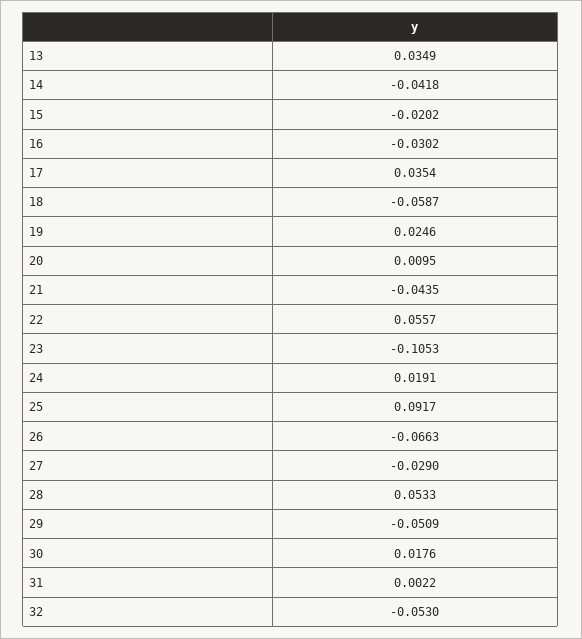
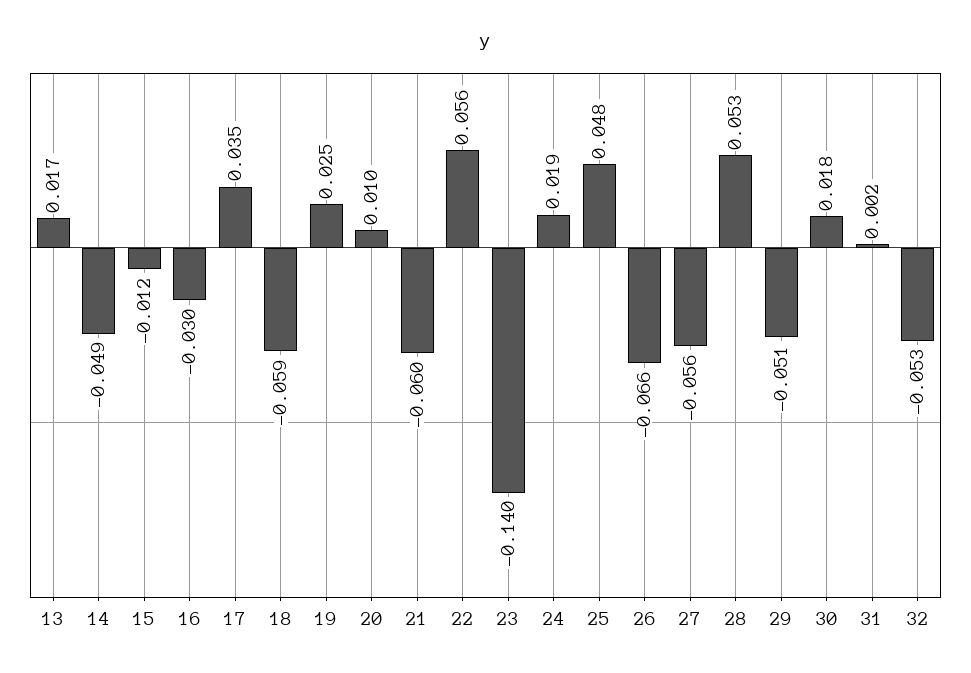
13: 0.0349 -> 0.017
14: -0.0418 -> -0.049
15: -0.0202 -> -0.012
21: -0.0435 -> -0.06
23: -0.1053 -> -0.14
25: 0.0917 -> 0.048
27: -0.029 -> -0.056

